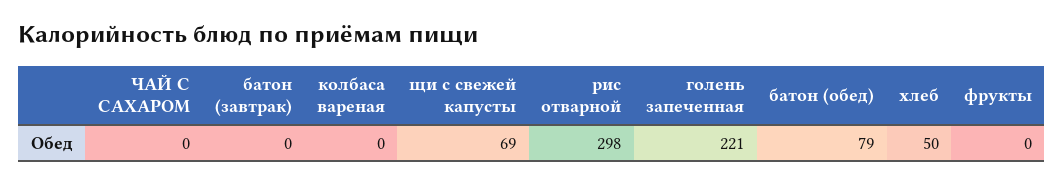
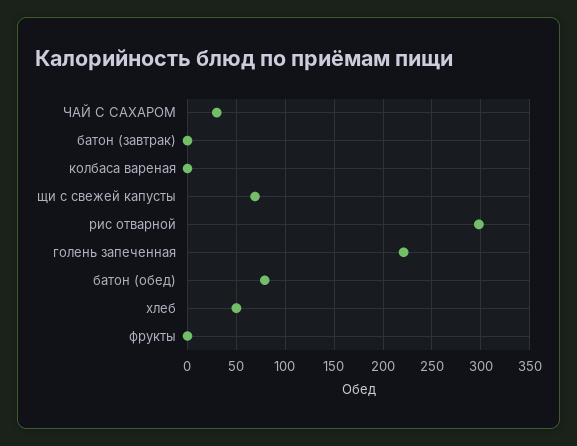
ЧАЙ С САХАРОМ: 0 -> 30

